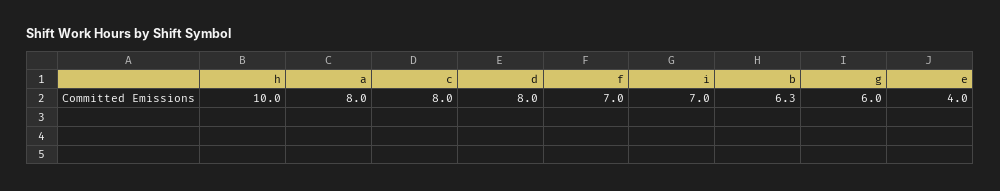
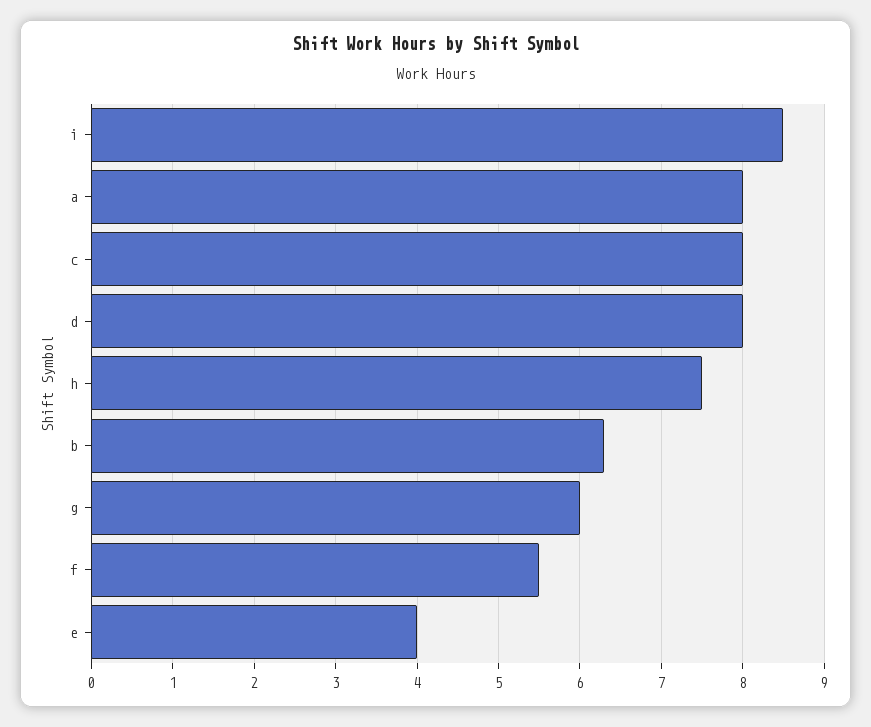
h: 10 -> 7.5
f: 7 -> 5.5
i: 7 -> 8.5

